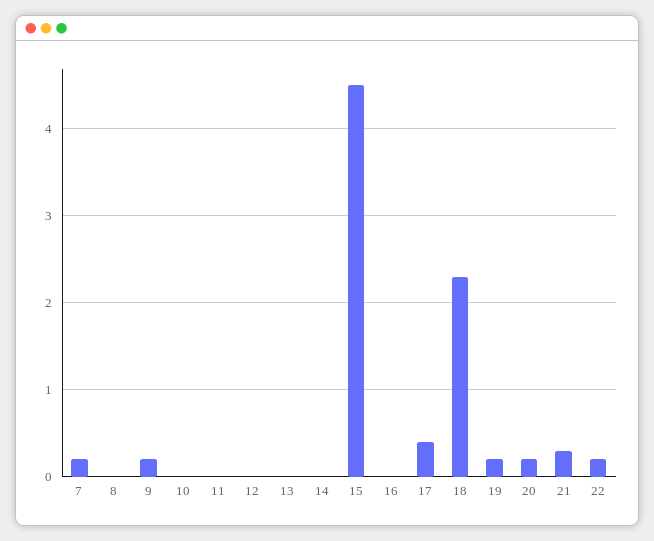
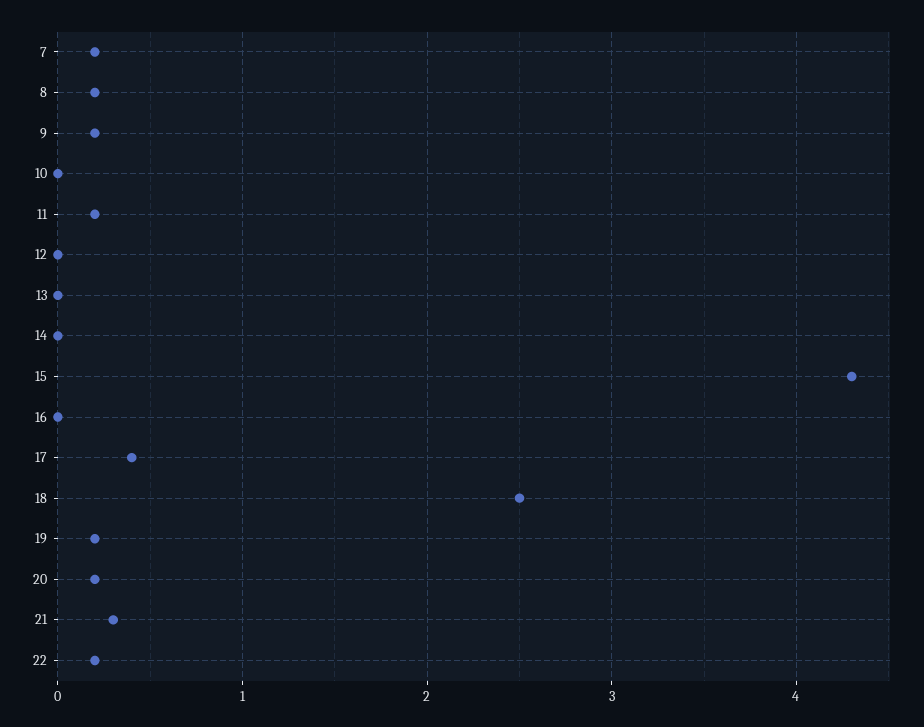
8: 0 -> 0.2
11: 0 -> 0.2
15: 4.5 -> 4.3
18: 2.3 -> 2.5

